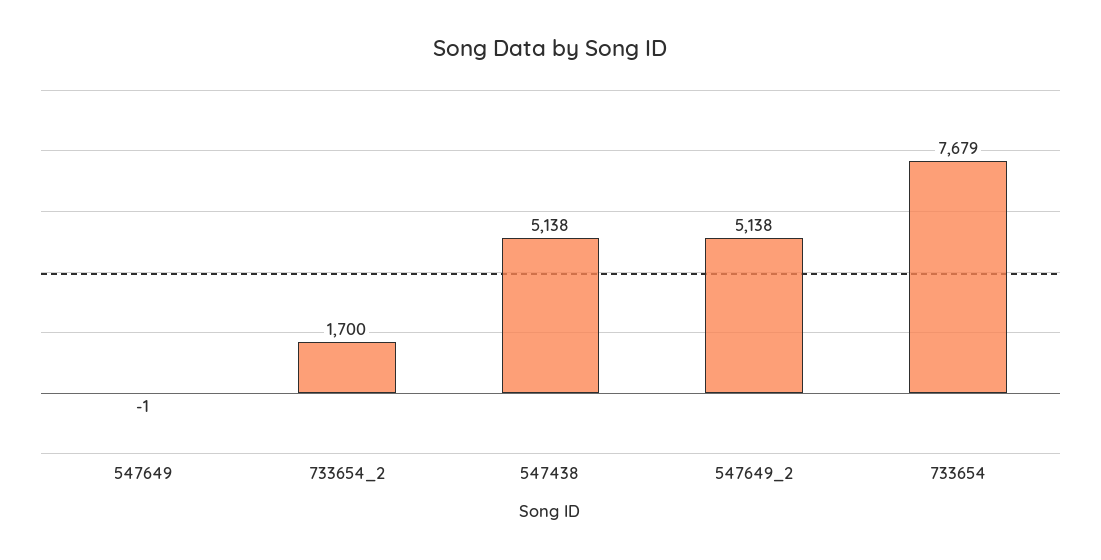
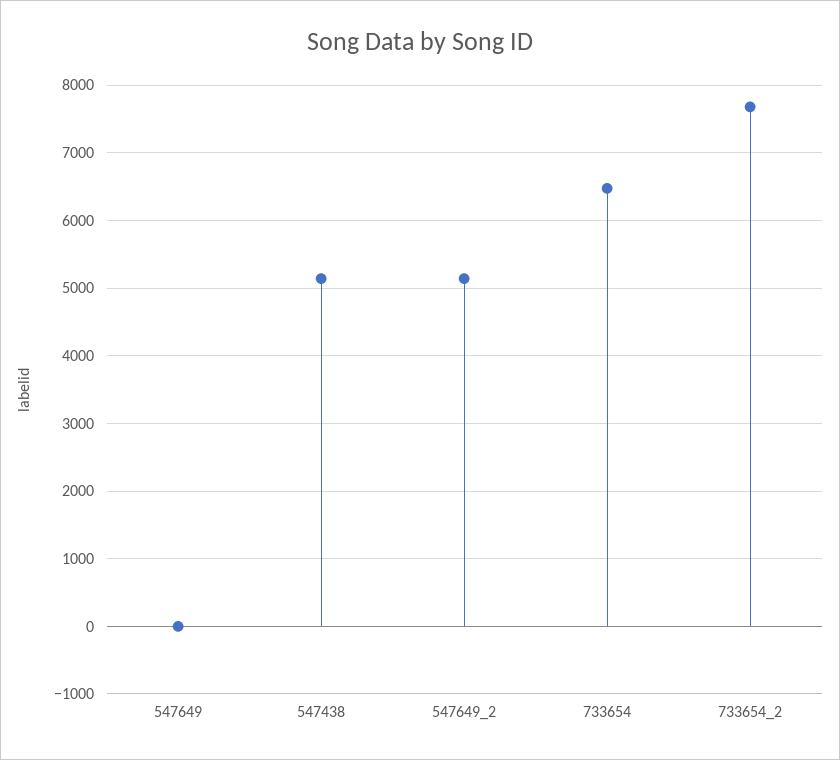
733654_2: 1700 -> 7700
733654: 7679 -> 6500

